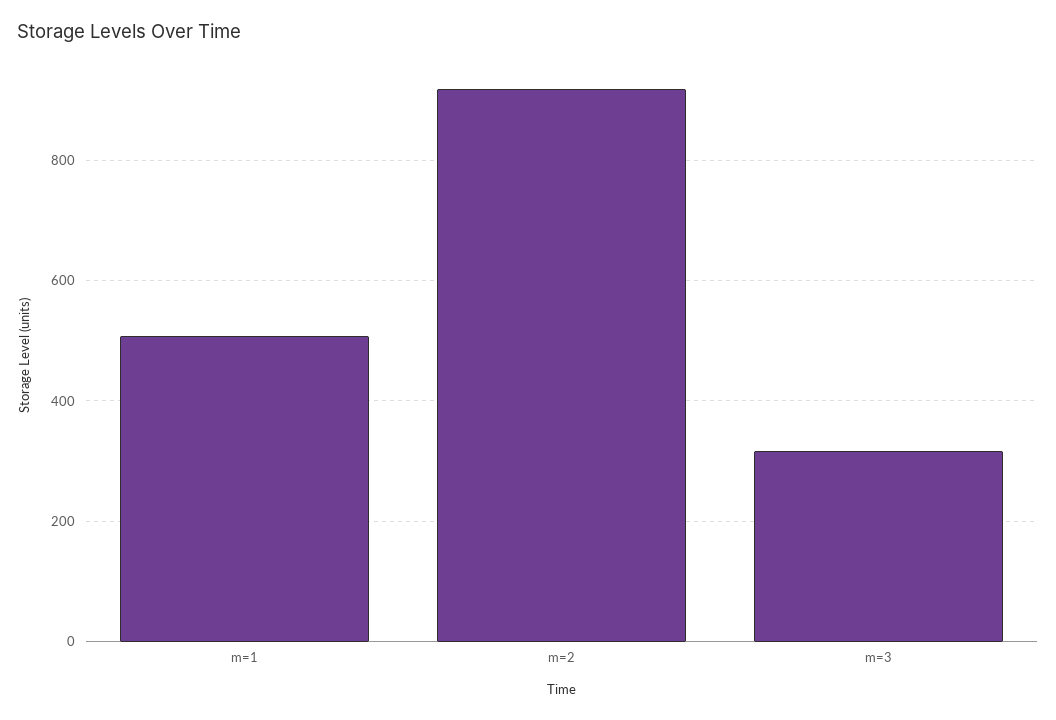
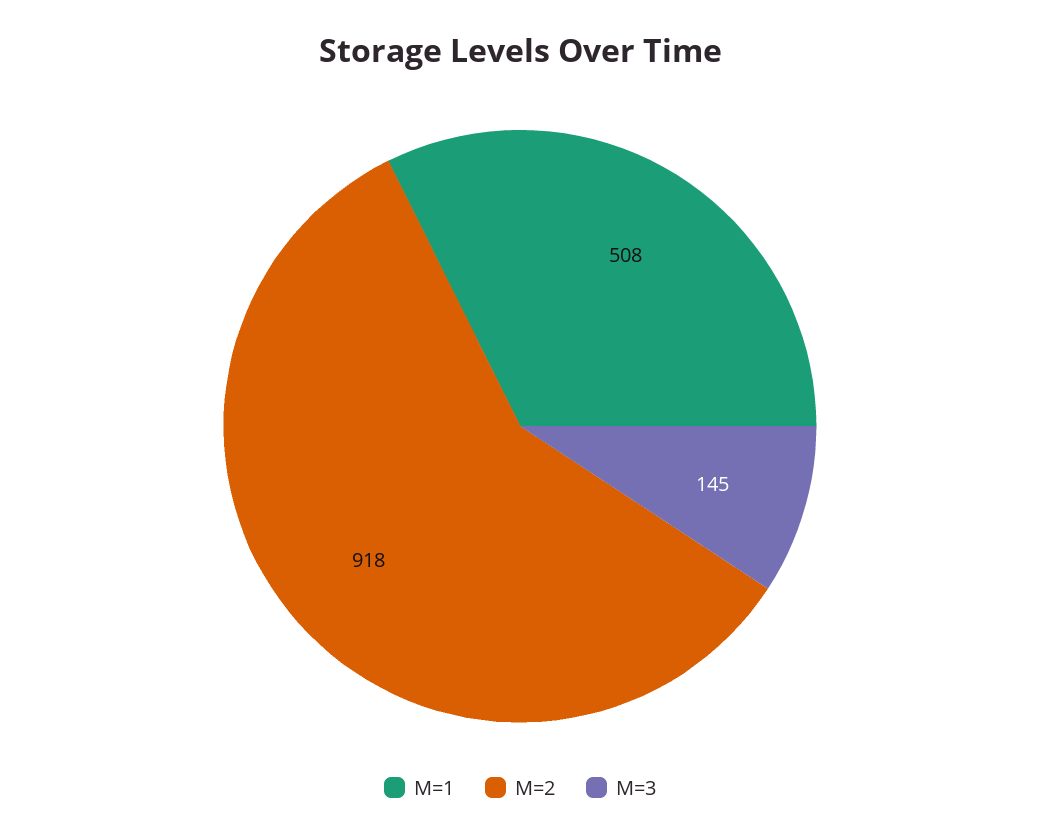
m=3: 320 -> 145

